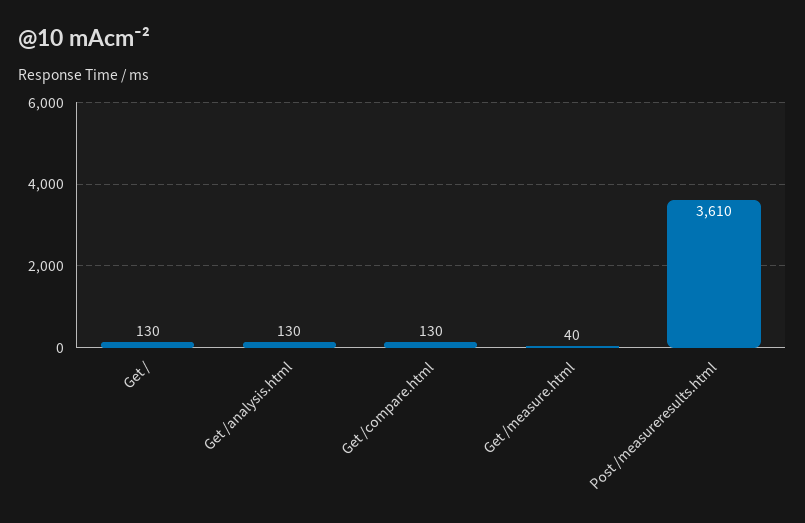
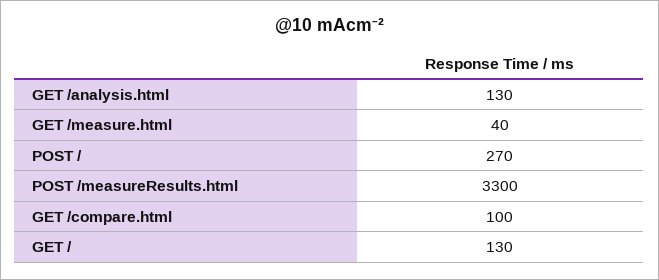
Get /compare.html: 130 -> 100
Post /measureresults.html: 3610 -> 3300
POST /: none -> 270

